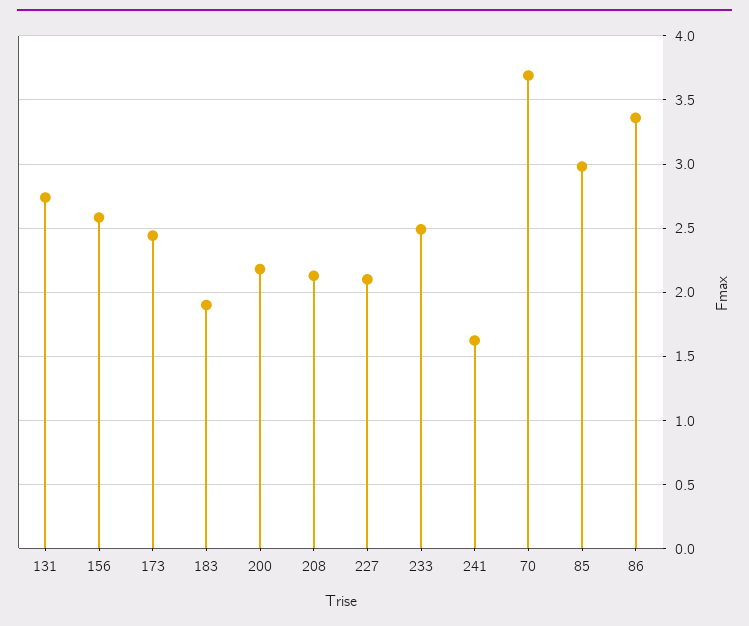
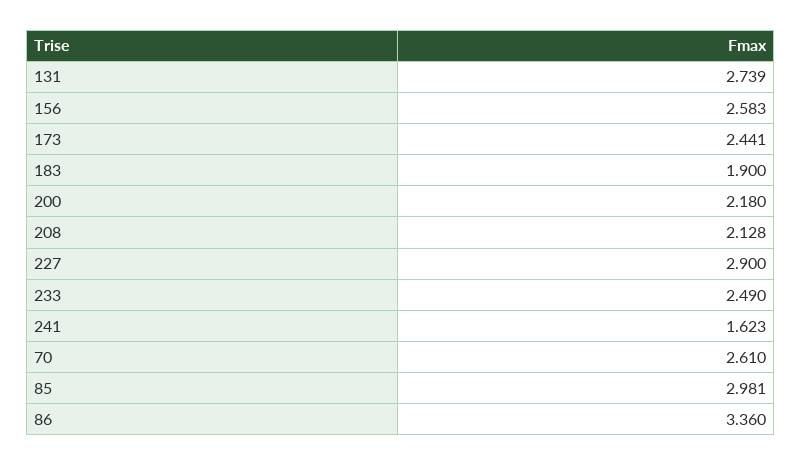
227: 2.1 -> 2.9
70: 3.7 -> 2.61

